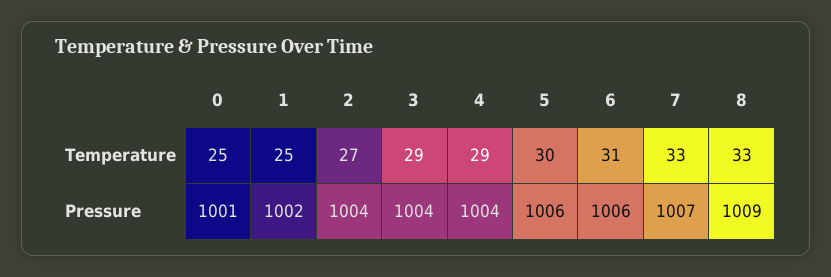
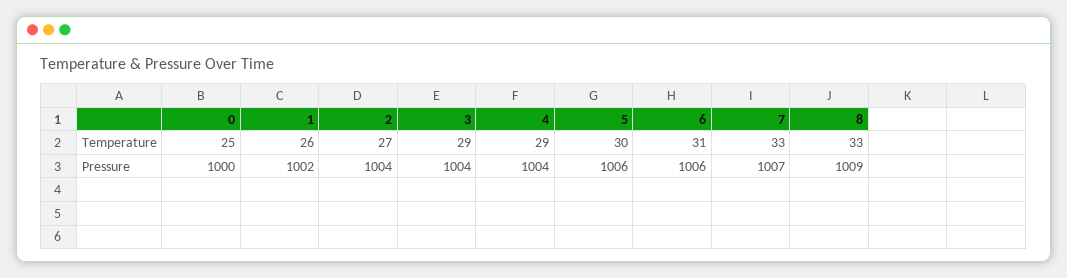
1, Temperature: 25 -> 26
0, Pressure: 1001 -> 1000

